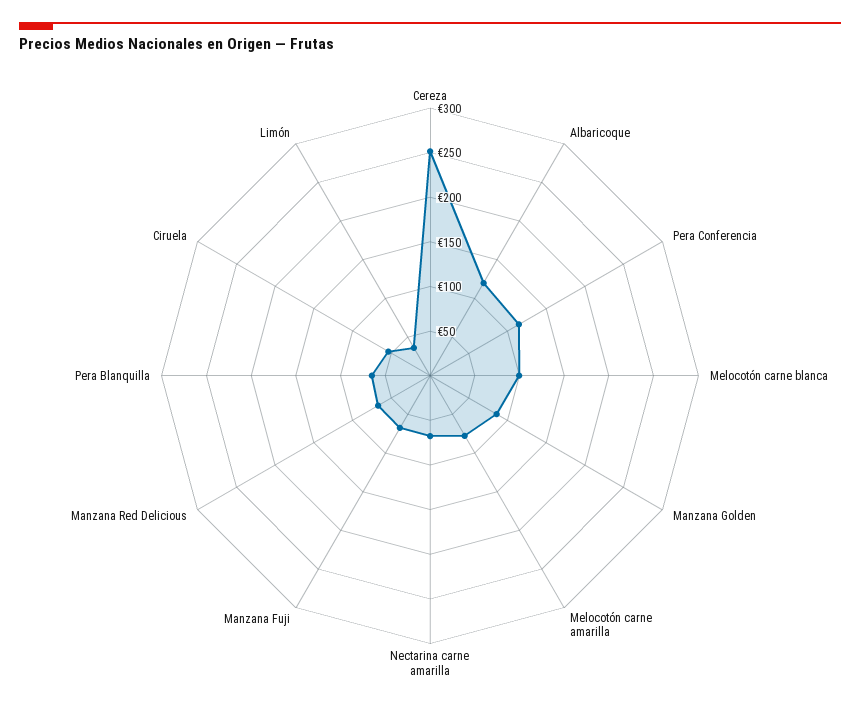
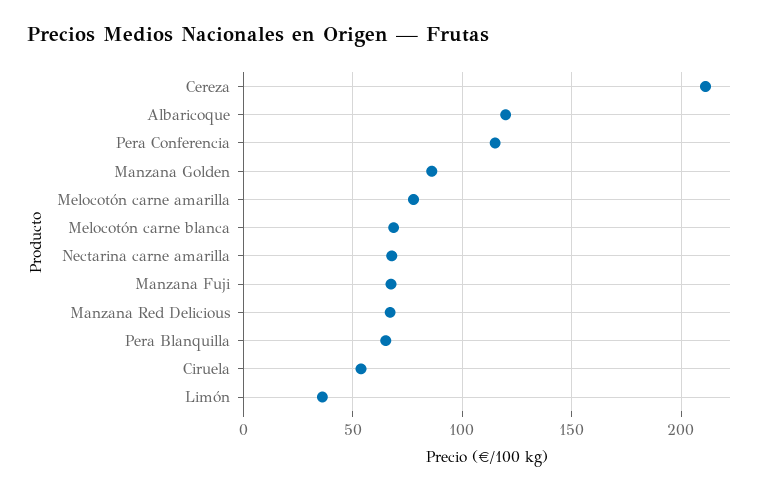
Cereza: 250 -> 210
Melocotón carne blanca: 100 -> 70

